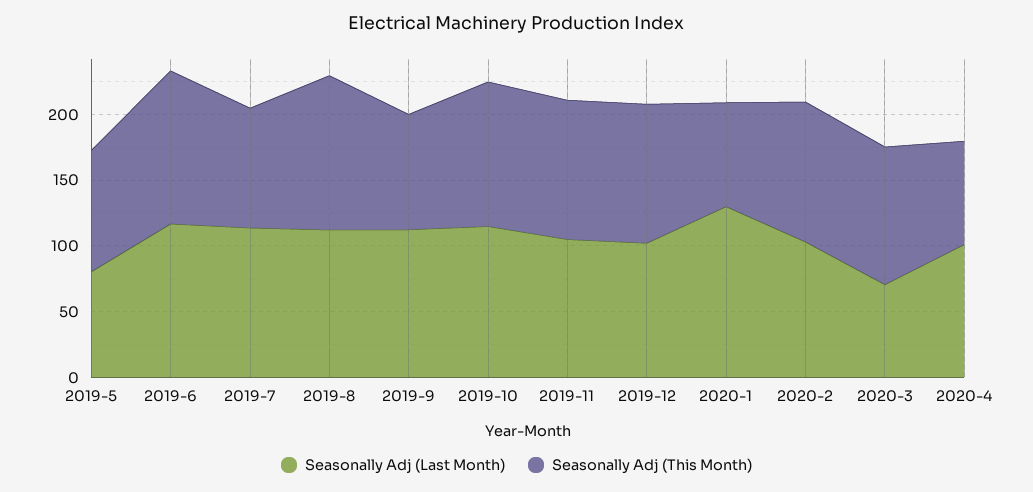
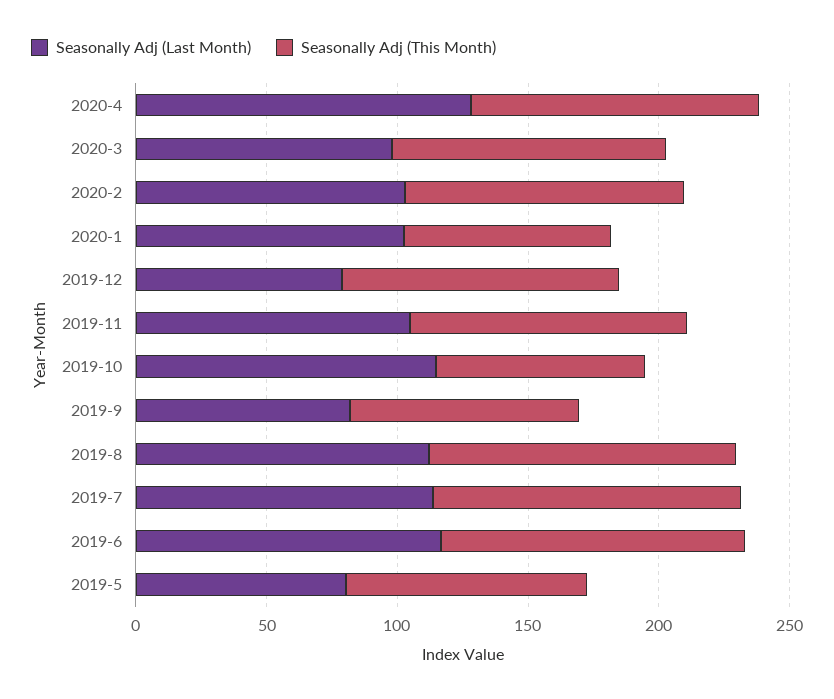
Seasonally Adj (This Month), 2019-7: 90 -> 120
Seasonally Adj (Last Month), 2019-9: 110 -> 80
Seasonally Adj (This Month), 2019-10: 110 -> 80
Seasonally Adj (Last Month), 2019-12: 100 -> 80
Seasonally Adj (Last Month), 2020-1: 130 -> 100
Seasonally Adj (Last Month), 2020-3: 70 -> 100
Seasonally Adj (Last Month), 2020-4: 100 -> 130
Seasonally Adj (This Month), 2020-4: 80 -> 110

